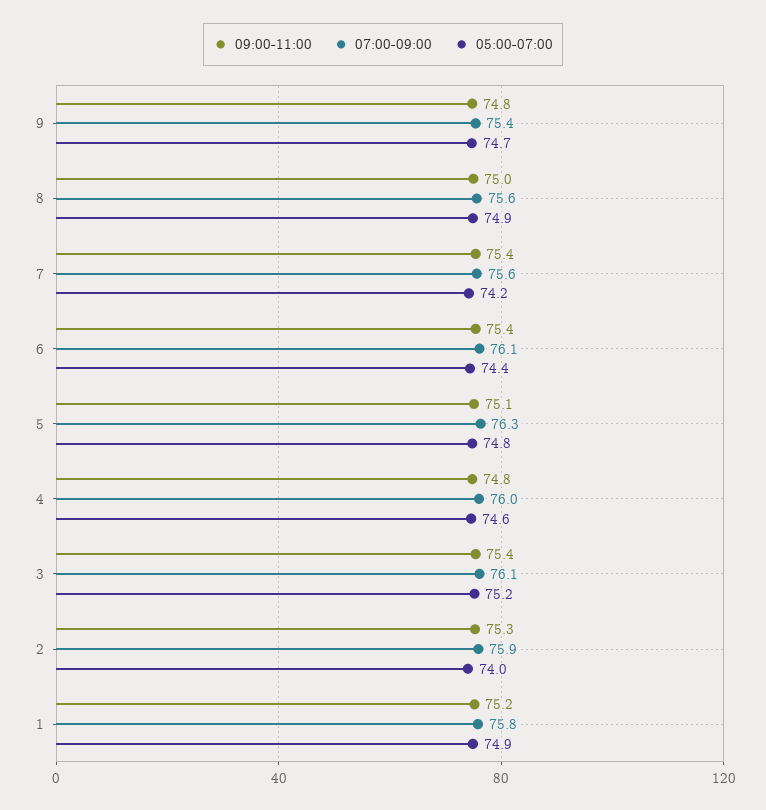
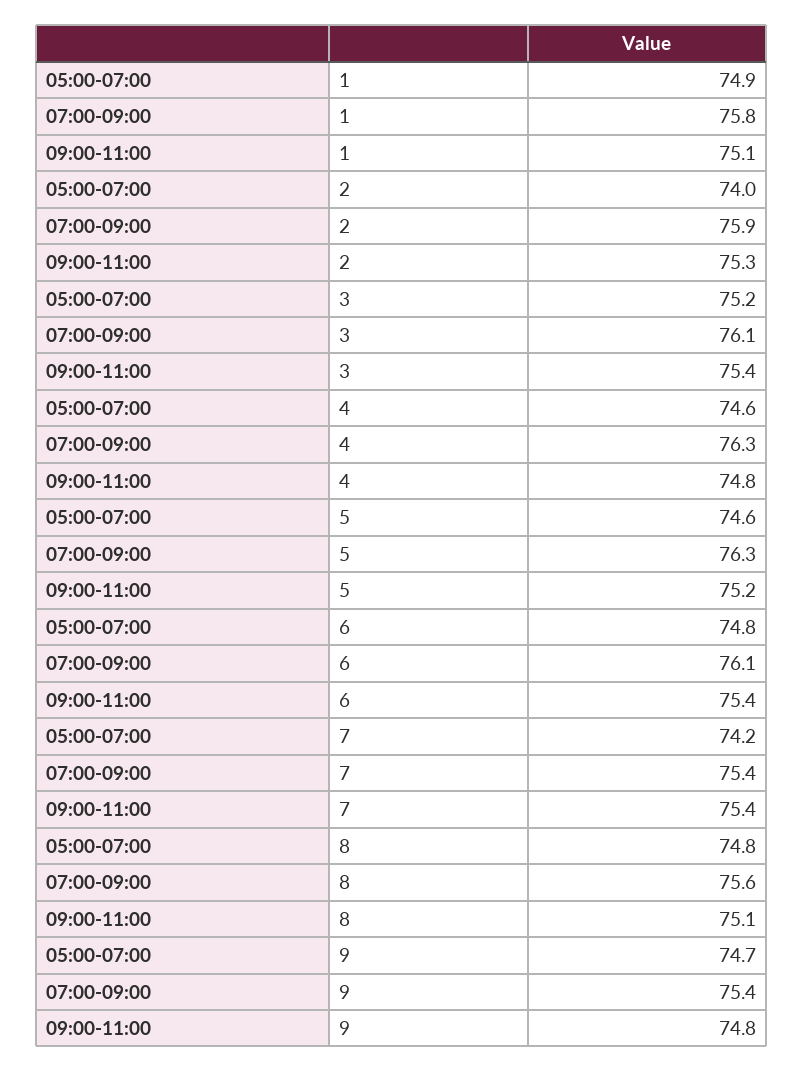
09:00-11:00, 8: 75 -> 75.1
05:00-07:00, 8: 74.9 -> 74.8
07:00-09:00, 7: 75.6 -> 75.4
05:00-07:00, 6: 74.4 -> 74.8
09:00-11:00, 5: 75.1 -> 75.2
05:00-07:00, 5: 74.8 -> 74.6
07:00-09:00, 4: 76 -> 76.3
09:00-11:00, 1: 75.2 -> 75.1

